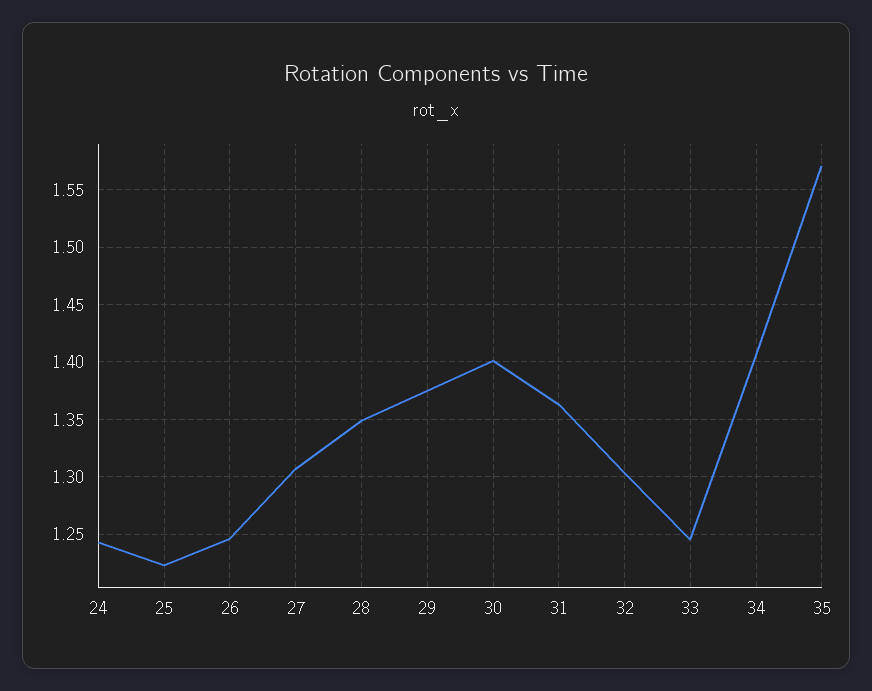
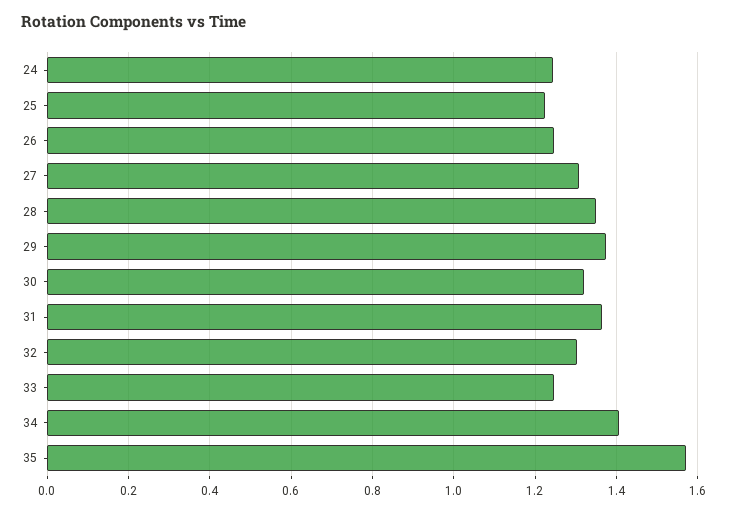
30: 1.4 -> 1.32

